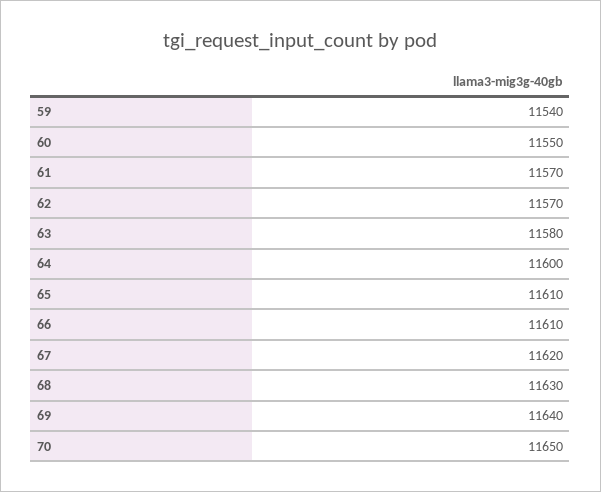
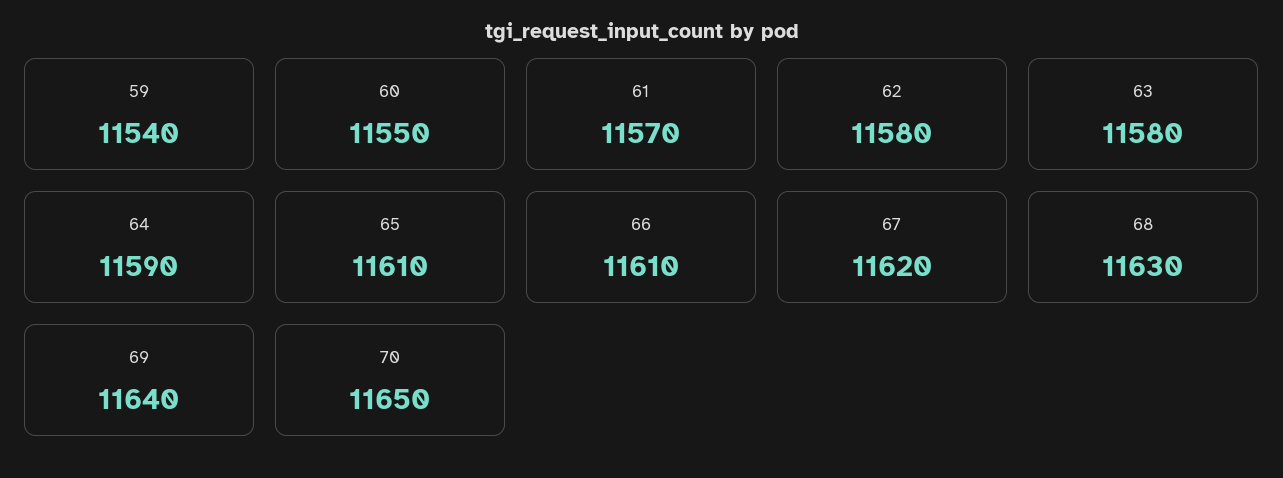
62: 11570 -> 11580
64: 11600 -> 11590

